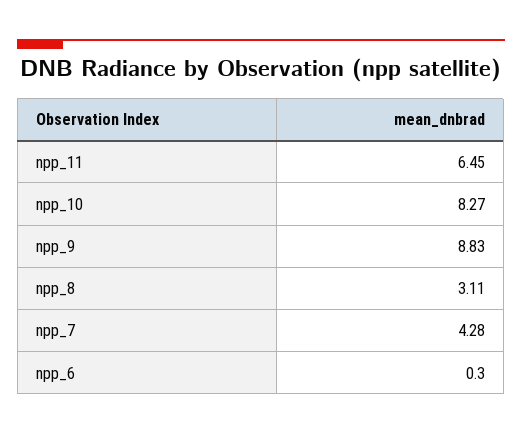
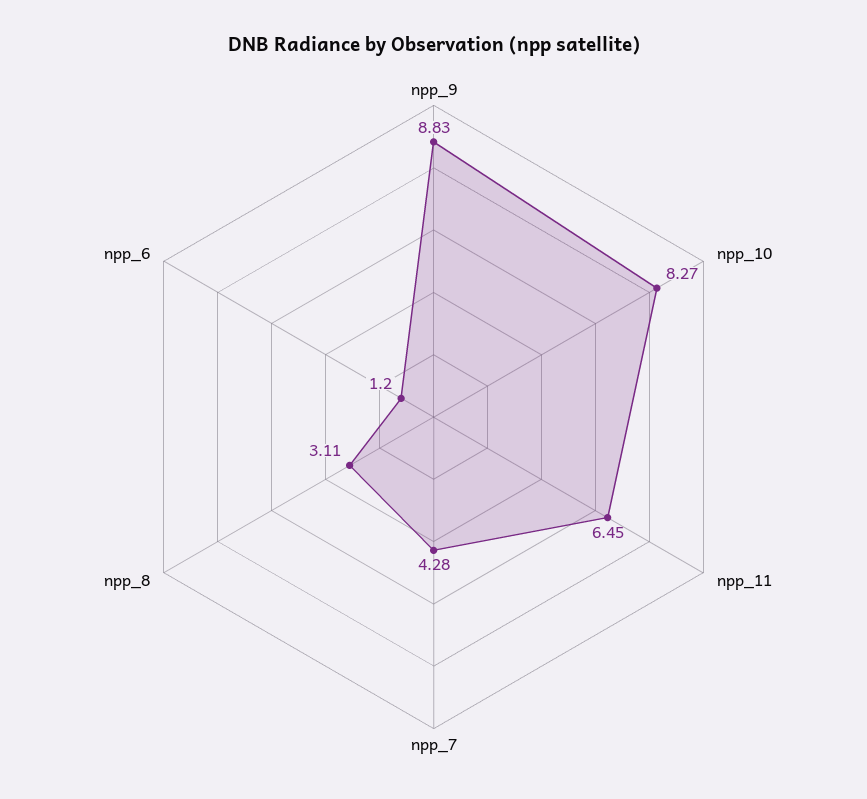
npp_6: 0.3 -> 1.2

